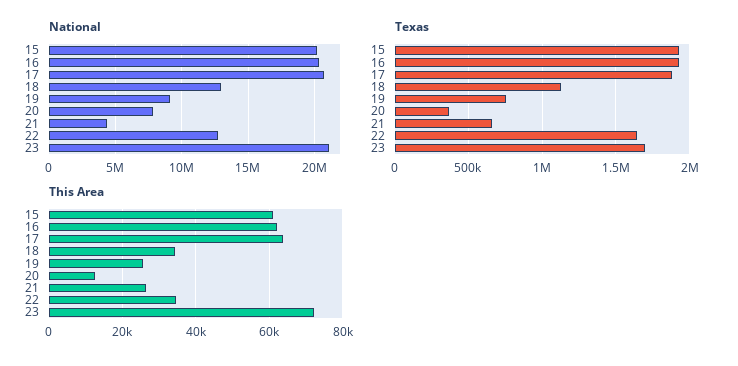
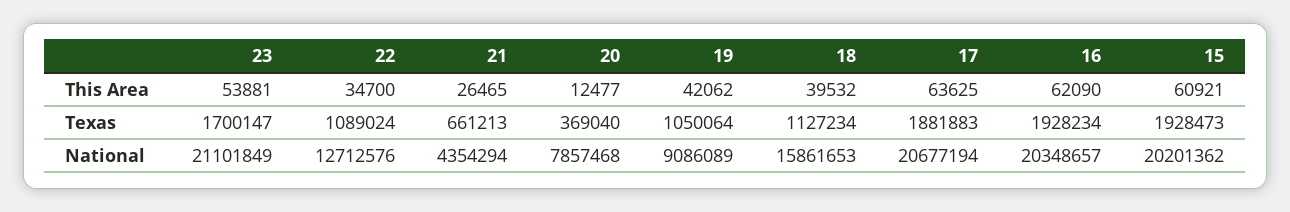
National, 18: 13000000 -> 15861653
Texas, 19: 750000 -> 1050064
Texas, 22: 1650000 -> 1089024
This Area, 18: 34000 -> 39532
This Area, 19: 26000 -> 42062
This Area, 23: 72000 -> 53881

